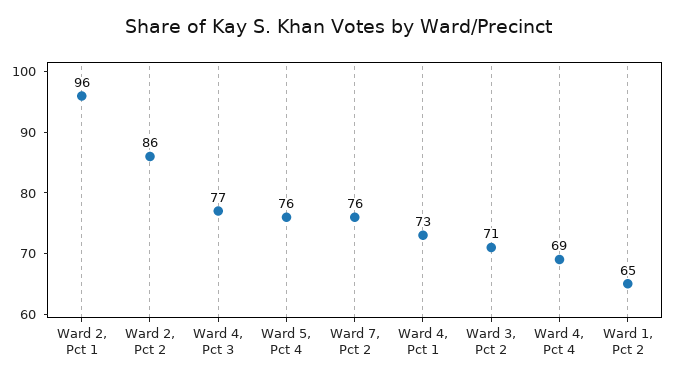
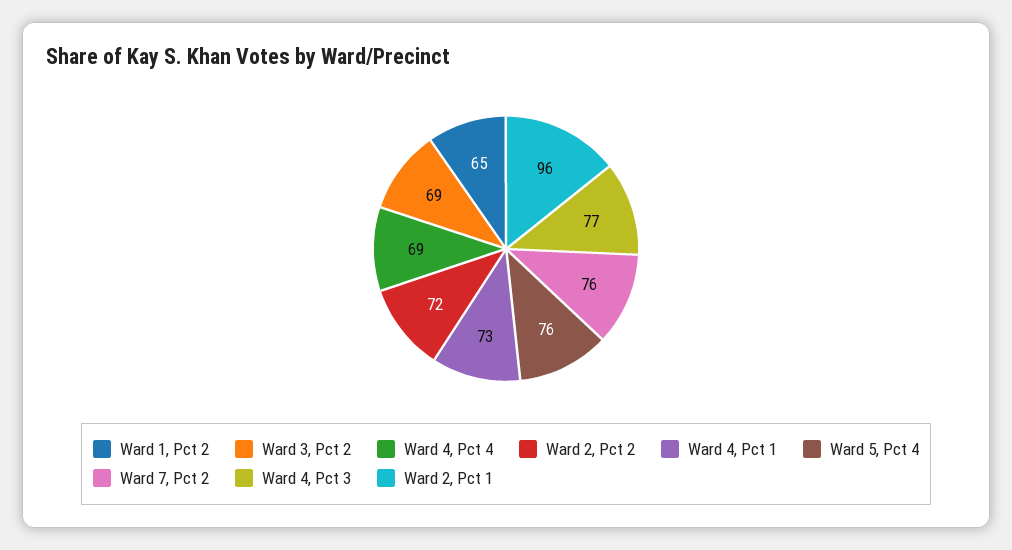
Ward 2, Pct 2: 86 -> 72
Ward 3, Pct 2: 71 -> 69

